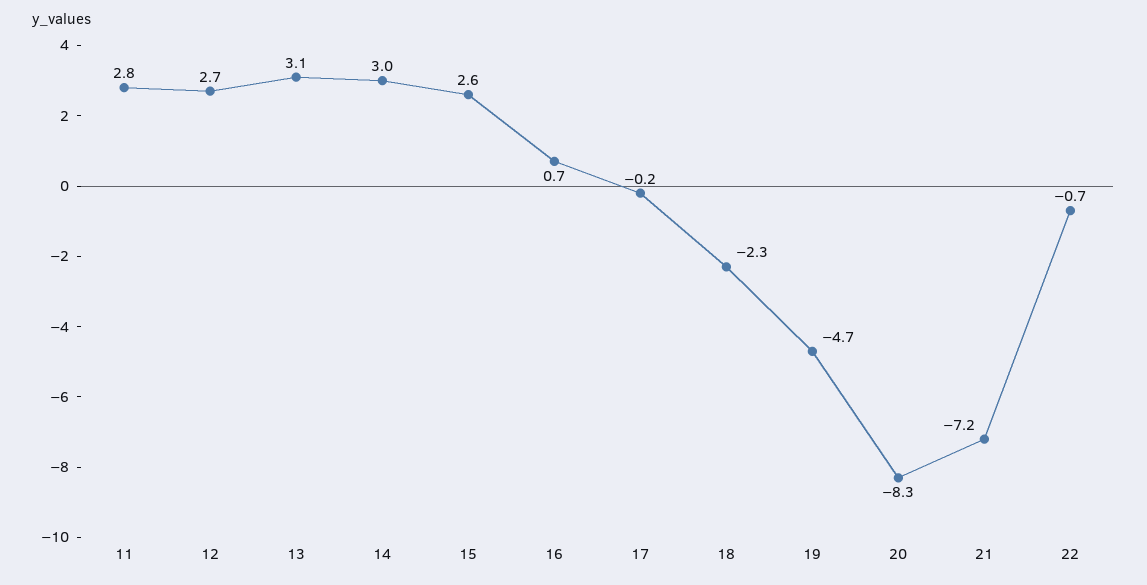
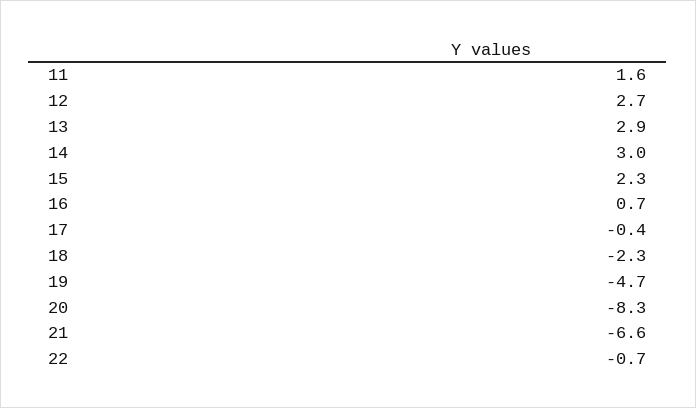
11: 2.8 -> 1.6
13: 3.1 -> 2.9
15: 2.6 -> 2.3
17: -0.2 -> -0.4
21: -7.2 -> -6.6

